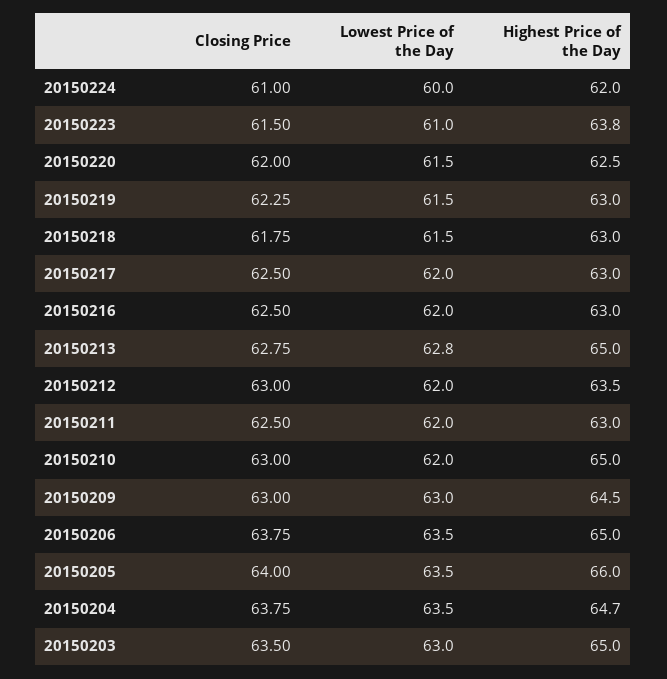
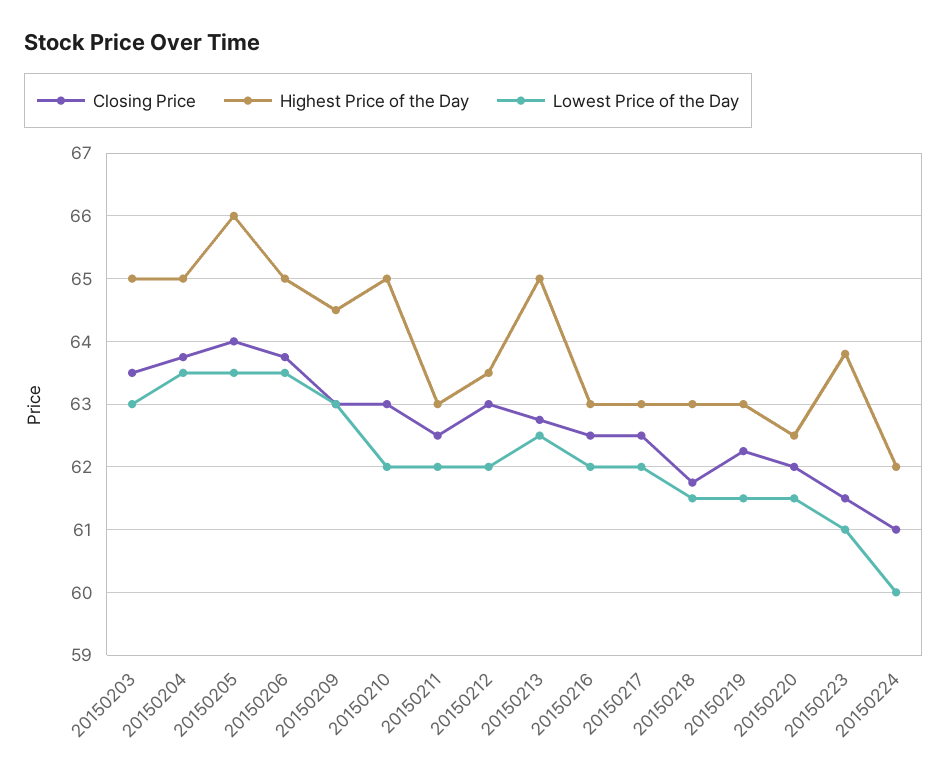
Lowest Price of the Day, 20150213: 62.8 -> 62.5
Highest Price of the Day, 20150204: 64.7 -> 65

